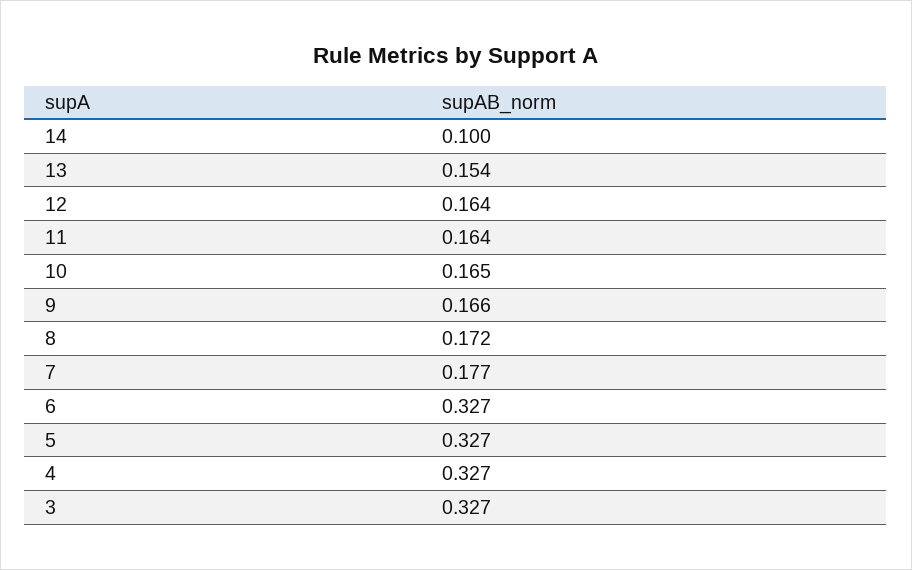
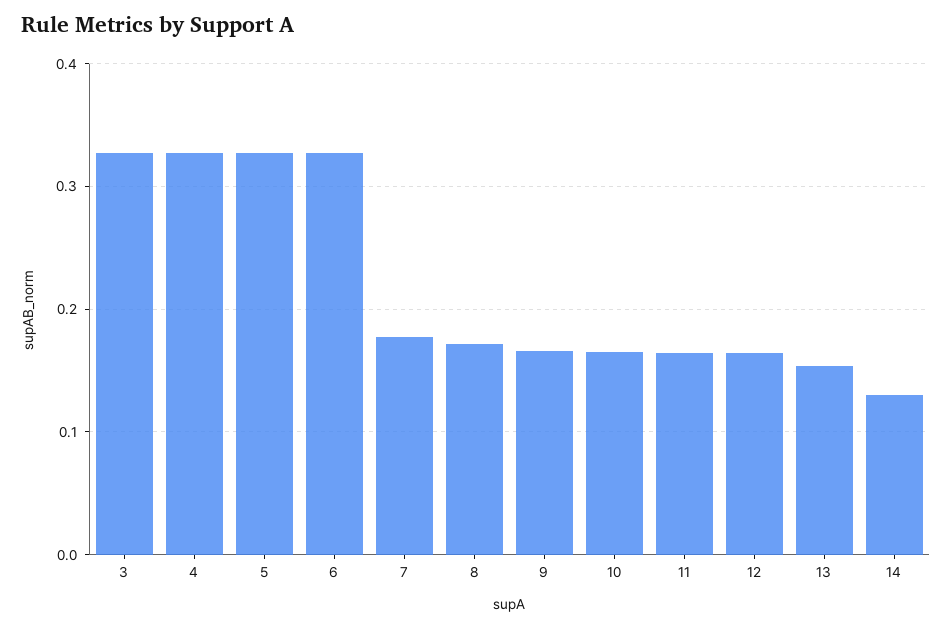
14: 0.1 -> 0.13

